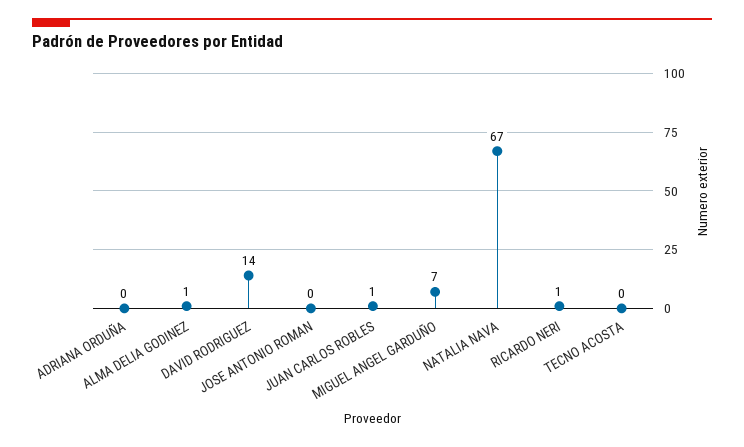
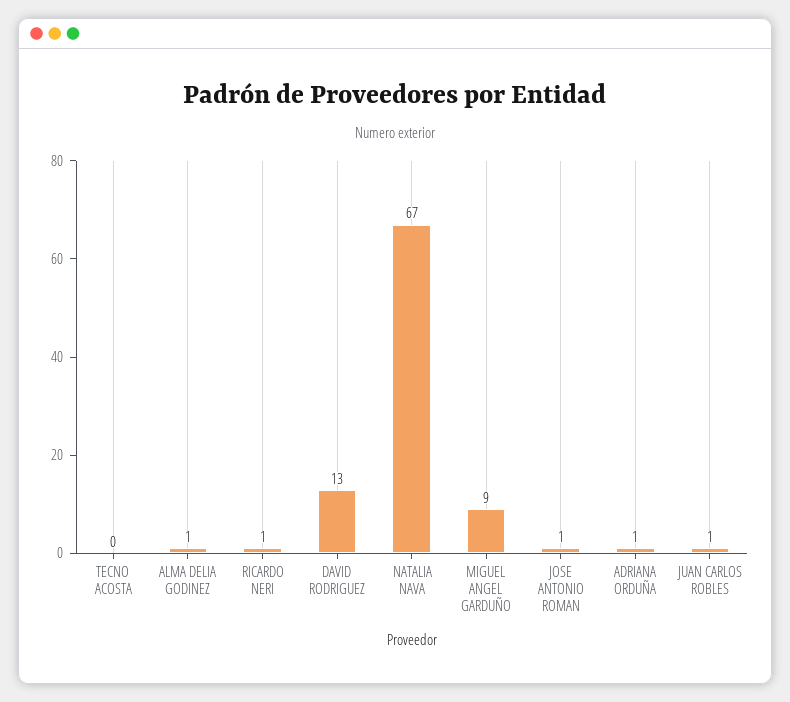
ADRIANA ORDUÑA: 0 -> 1
DAVID RODRIGUEZ: 14 -> 13
JOSE ANTONIO ROMAN: 0 -> 1
MIGUEL ANGEL GARDUÑO: 7 -> 9

